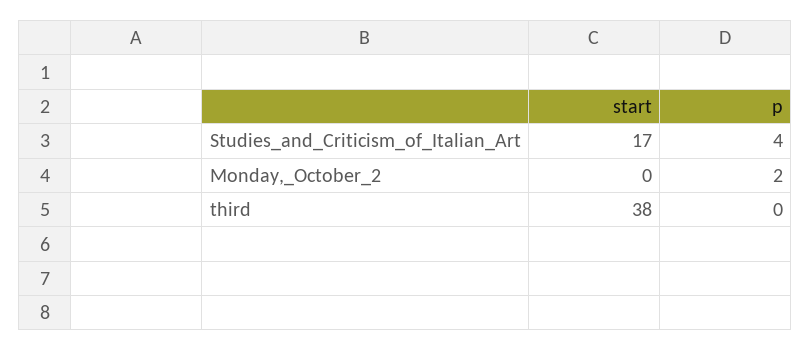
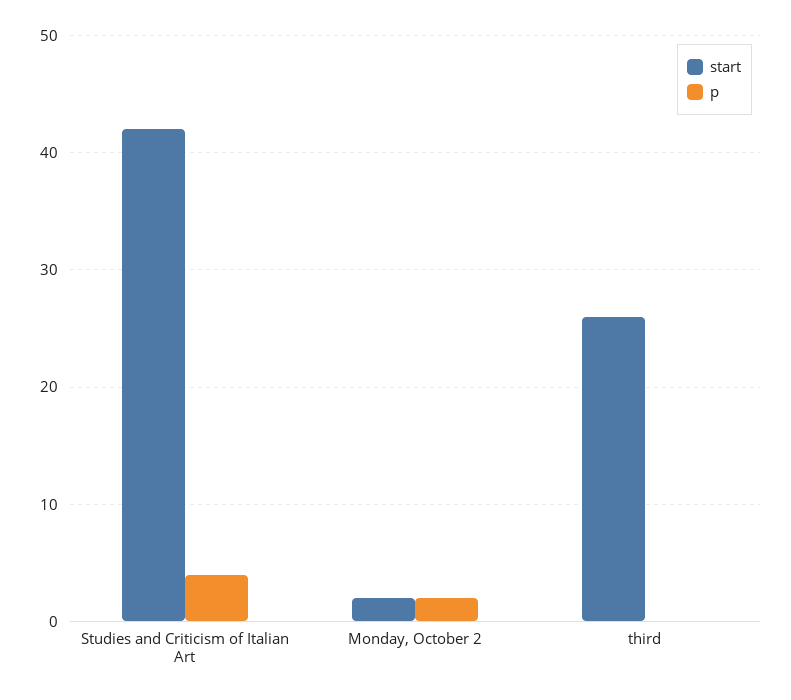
start, Studies_and_Criticism_of_Italian_Art: 17 -> 42
start, Monday,_October_2: 0 -> 2
start, third: 38 -> 26

